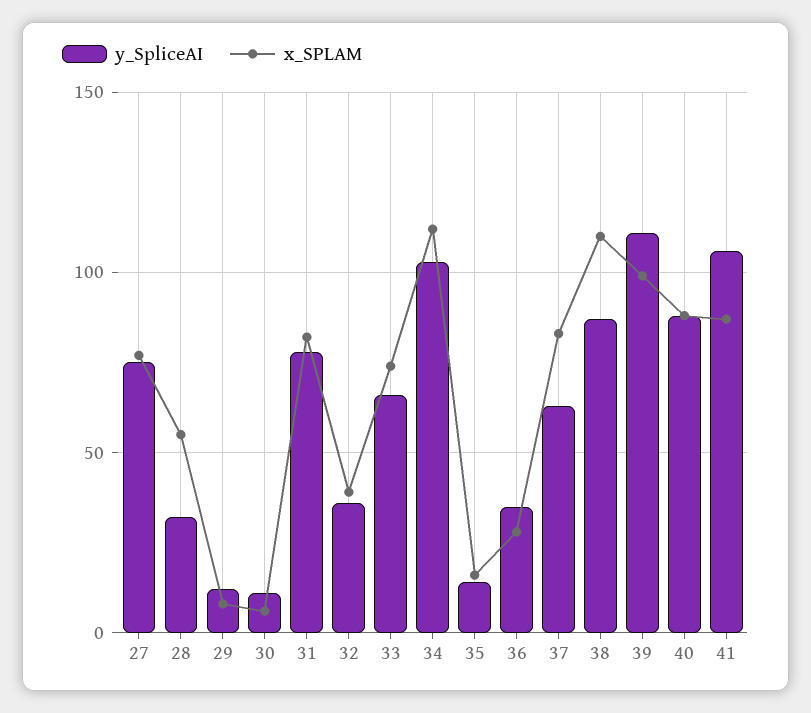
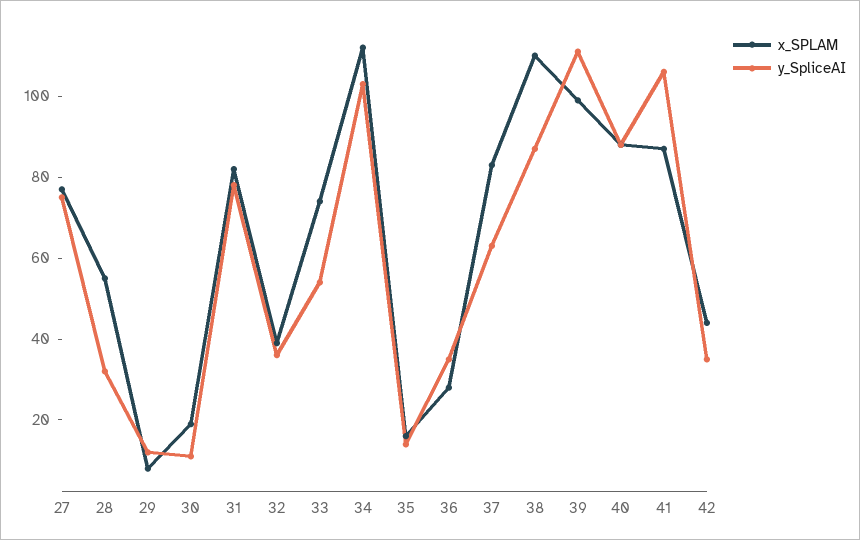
x_SPLAM, 30: 5 -> 20
y_SpliceAI, 33: 65 -> 55
x_SPLAM, 42: none -> 45
y_SpliceAI, 42: none -> 35

